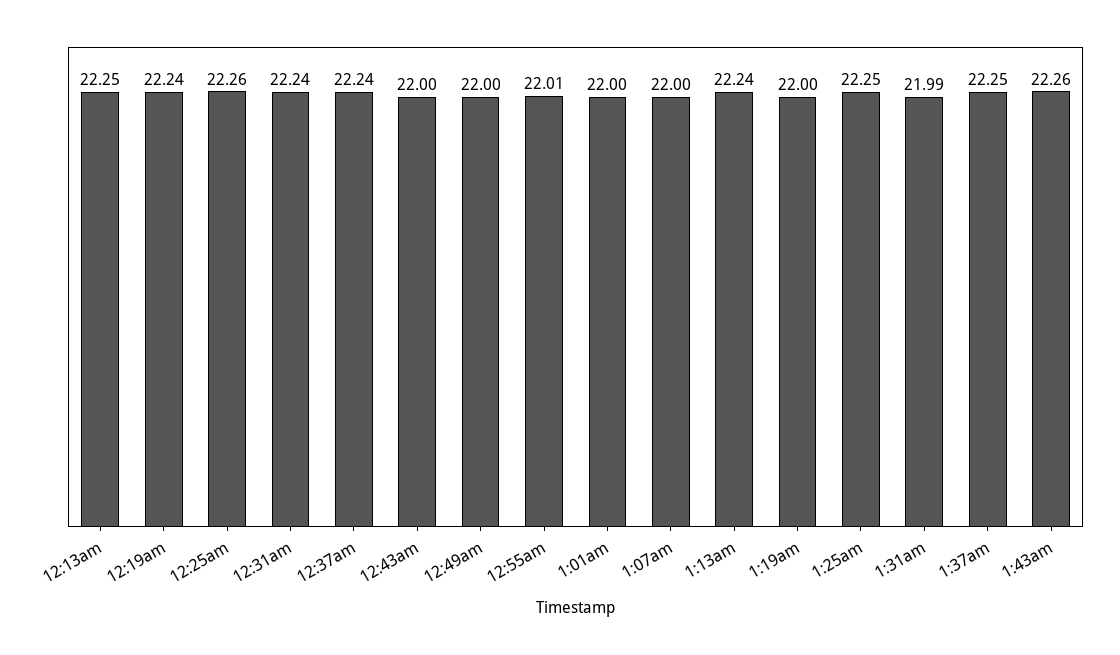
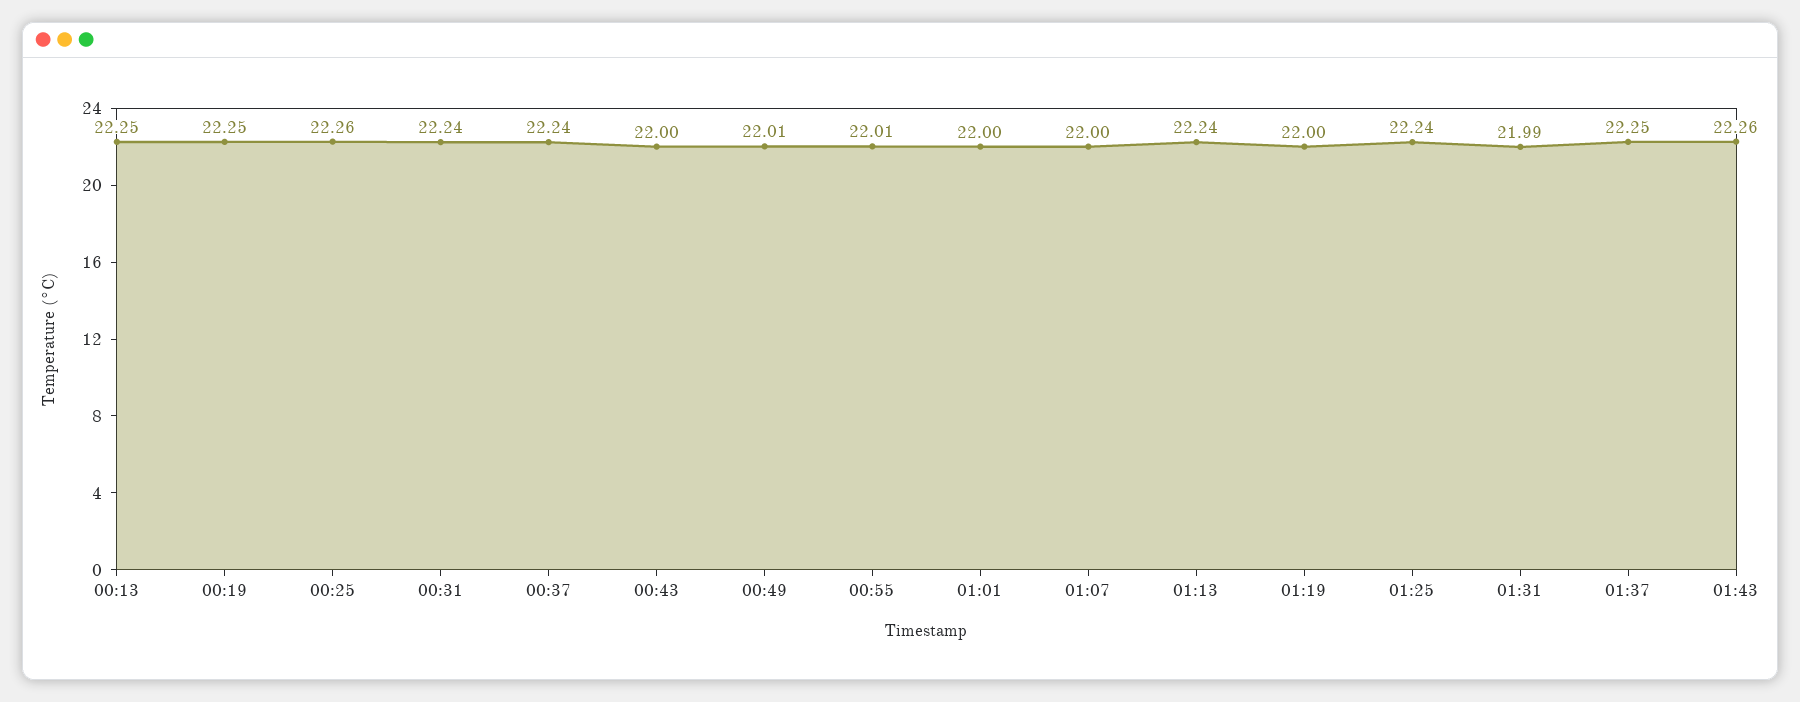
12:19am: 22.24 -> 22.25
12:49am: 22 -> 22.01
1:25am: 22.25 -> 22.24

